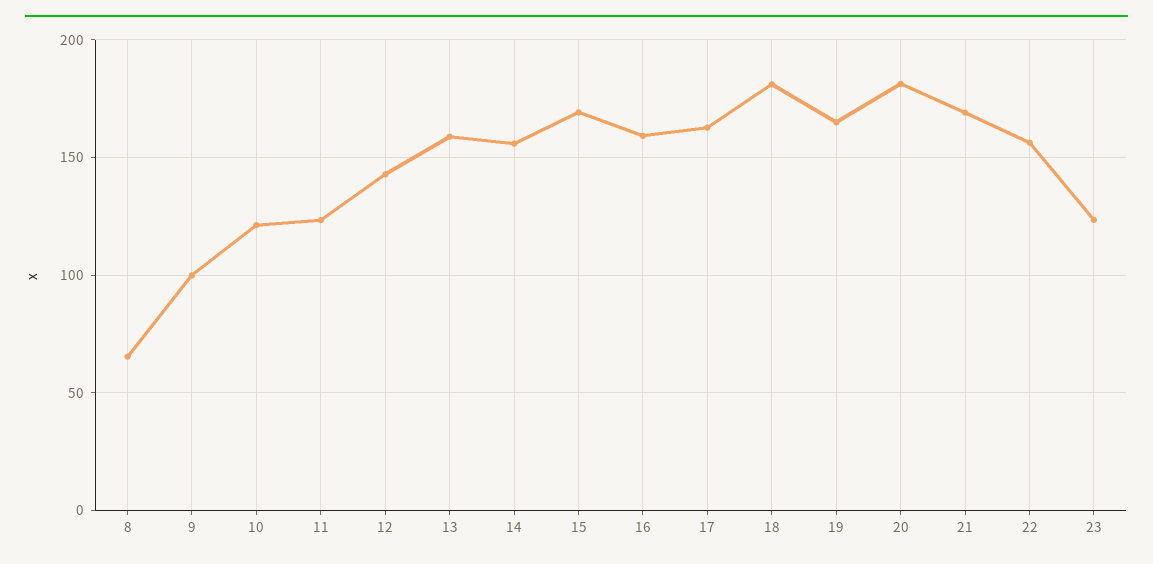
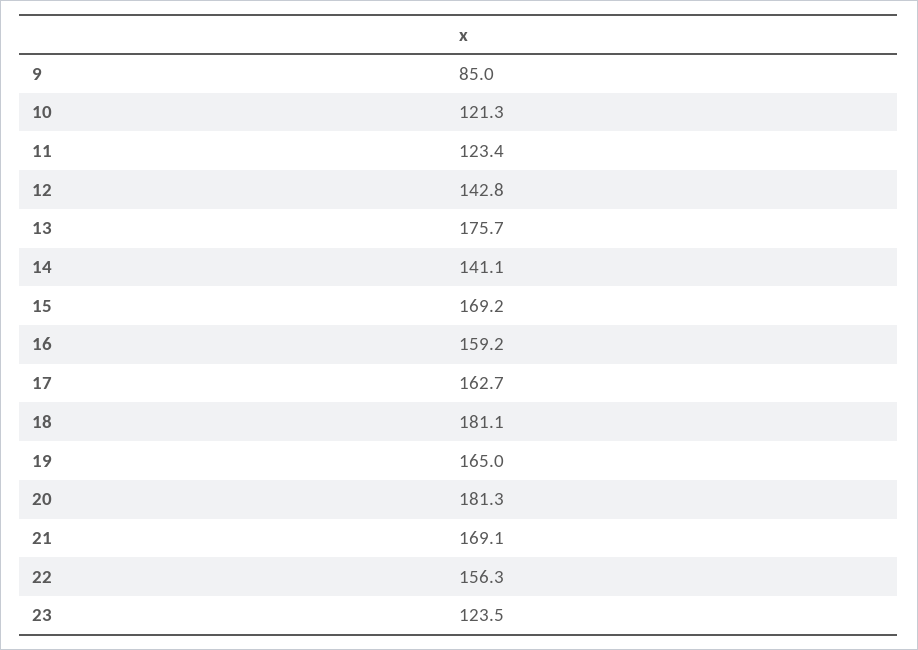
8: 65 -> none
9: 100 -> 85
13: 160 -> 175.7
14: 155 -> 141.1

